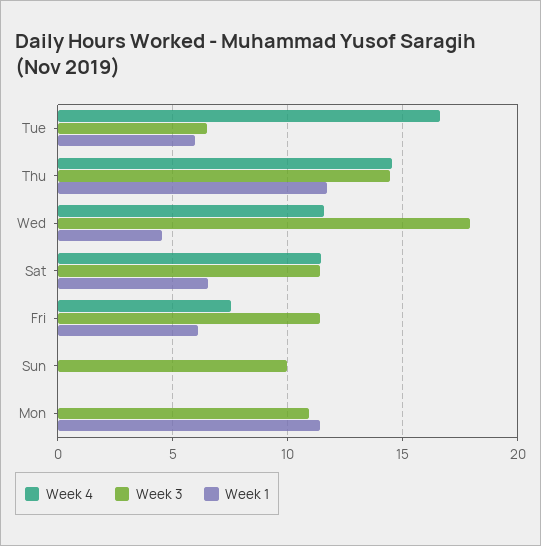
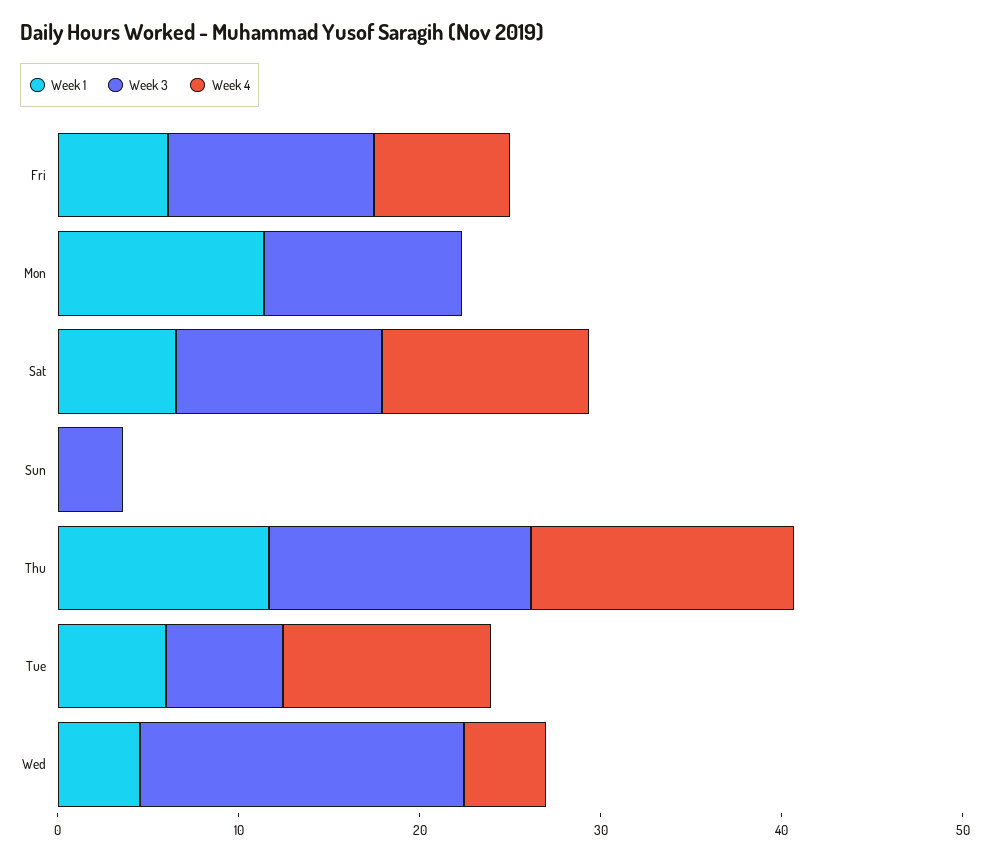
Week 4, Tue: 16.5 -> 12
Week 4, Wed: 11.5 -> 4
Week 3, Sun: 10 -> 4

